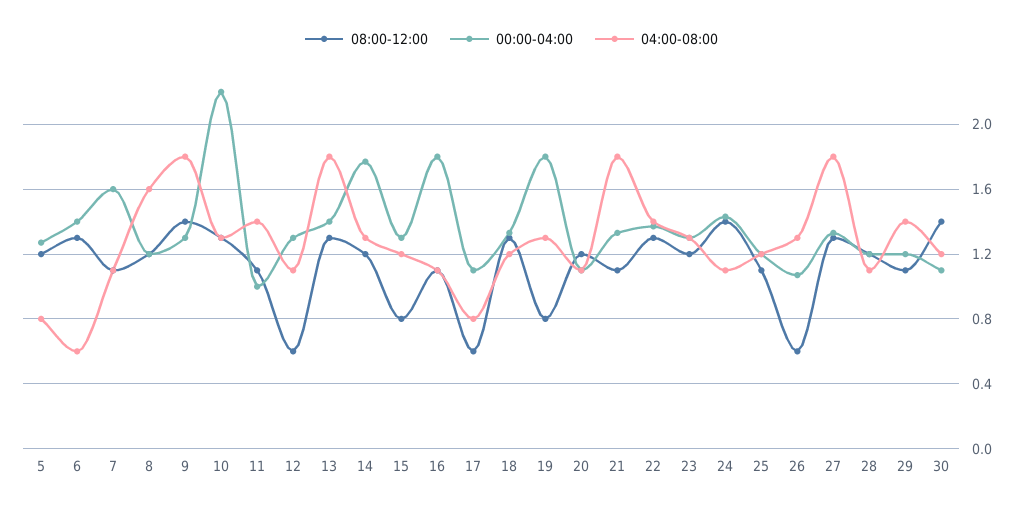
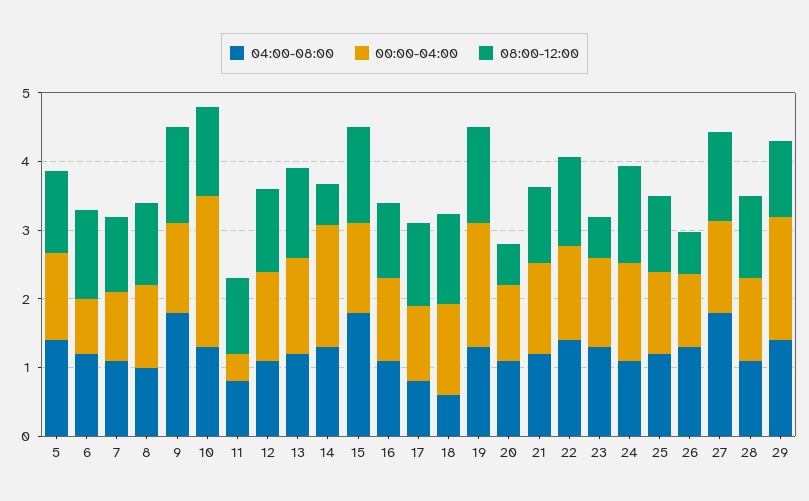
04:00-08:00, 5: 0.8 -> 1.4
00:00-04:00, 6: 1.4 -> 0.8
04:00-08:00, 6: 0.6 -> 1.2
00:00-04:00, 7: 1.6 -> 1
04:00-08:00, 8: 1.6 -> 1
00:00-04:00, 11: 1 -> 0.4
04:00-08:00, 11: 1.4 -> 0.8
08:00-12:00, 12: 0.6 -> 1.2
04:00-08:00, 13: 1.8 -> 1.2
08:00-12:00, 14: 1.2 -> 0.6
08:00-12:00, 15: 0.8 -> 1.4
04:00-08:00, 15: 1.2 -> 1.8
00:00-04:00, 16: 1.8 -> 1.2
08:00-12:00, 17: 0.6 -> 1.2
04:00-08:00, 18: 1.2 -> 0.6
08:00-12:00, 19: 0.8 -> 1.4
08:00-12:00, 20: 1.2 -> 0.6
04:00-08:00, 21: 1.8 -> 1.2
08:00-12:00, 23: 1.2 -> 0.6
00:00-04:00, 29: 1.2 -> 1.8
08:00-12:00, 30: 1.4 -> none
00:00-04:00, 30: 1.1 -> none
04:00-08:00, 30: 1.2 -> none

